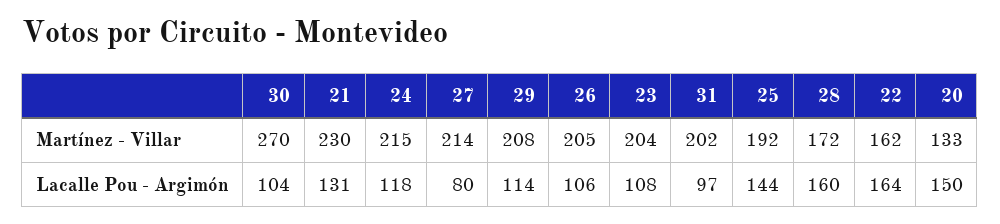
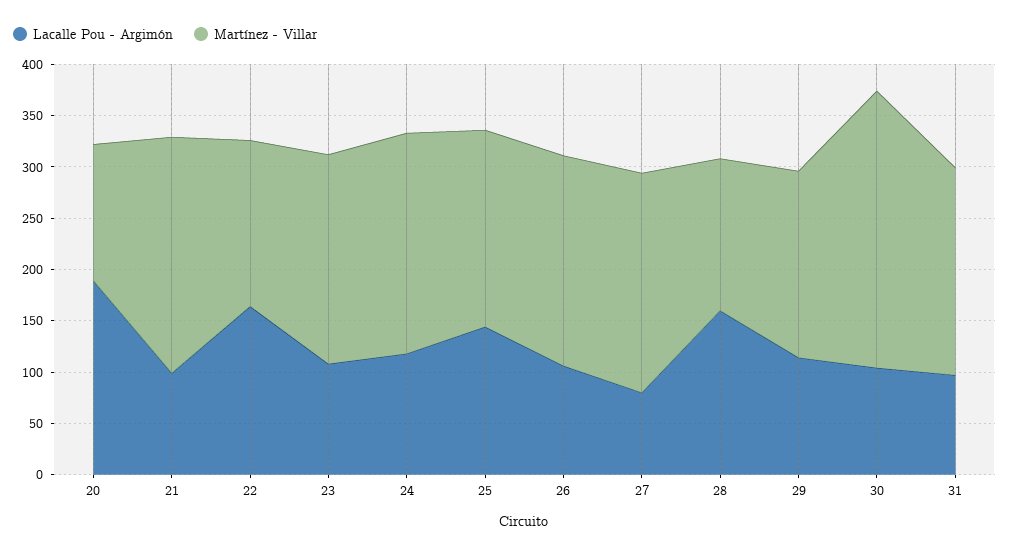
Martínez - Villar, 29: 208 -> 180
Martínez - Villar, 28: 172 -> 150
Lacalle Pou - Argimón, 21: 131 -> 100
Lacalle Pou - Argimón, 20: 150 -> 190

